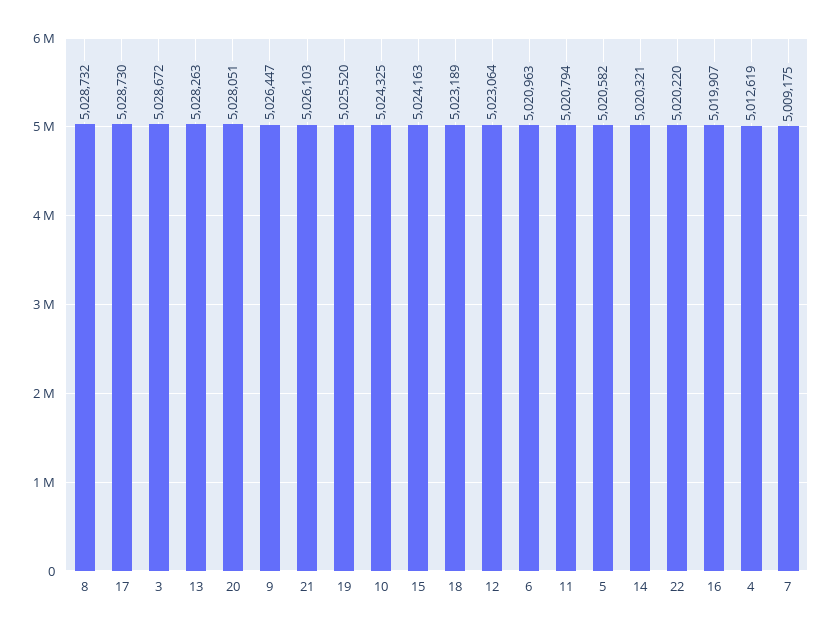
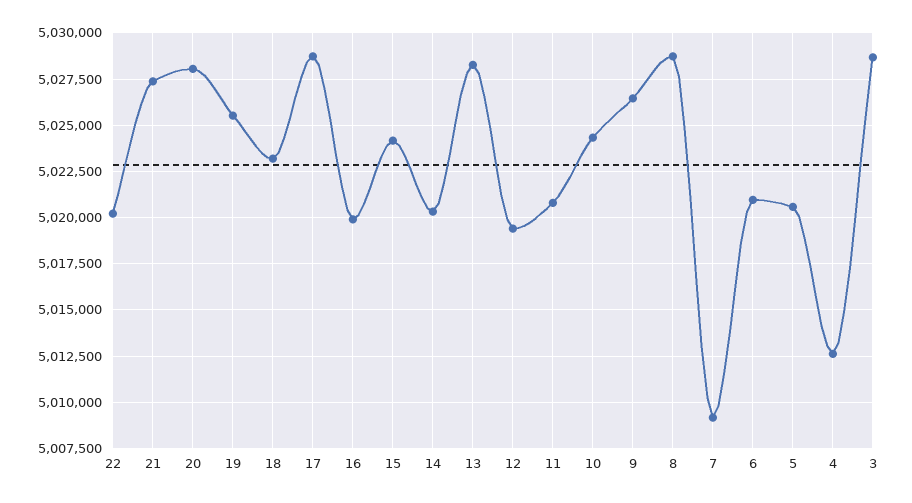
21: 5026103 -> 5027500
12: 5023064 -> 5019500

